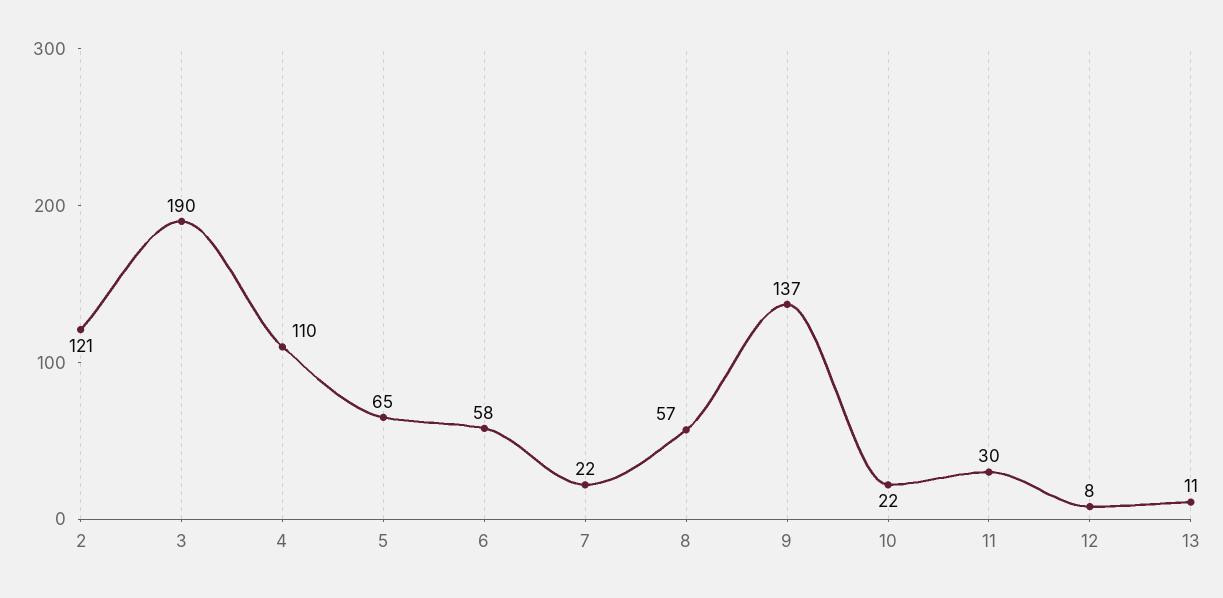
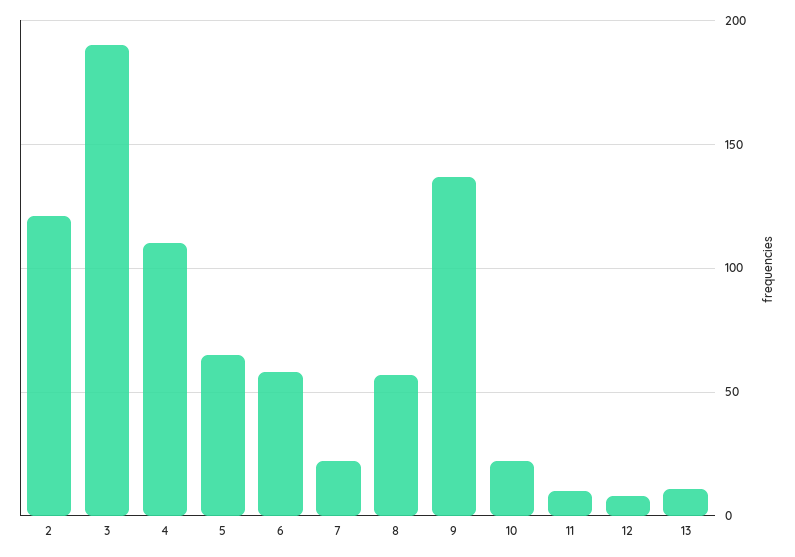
11: 30 -> 10

